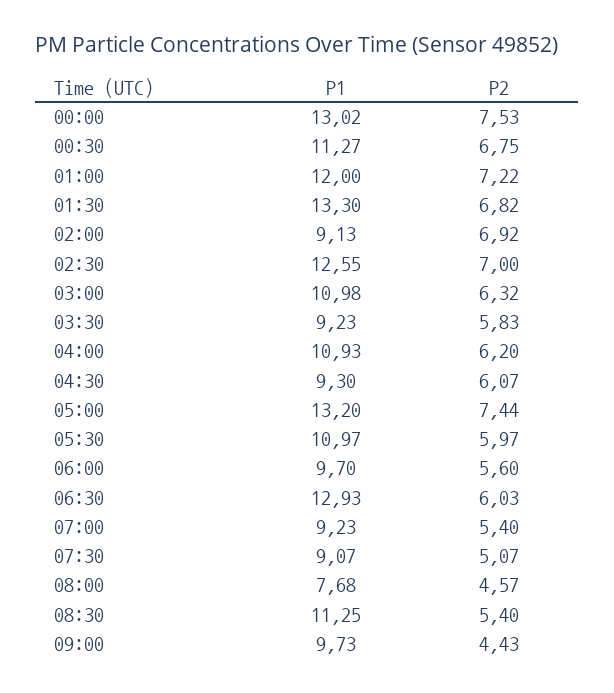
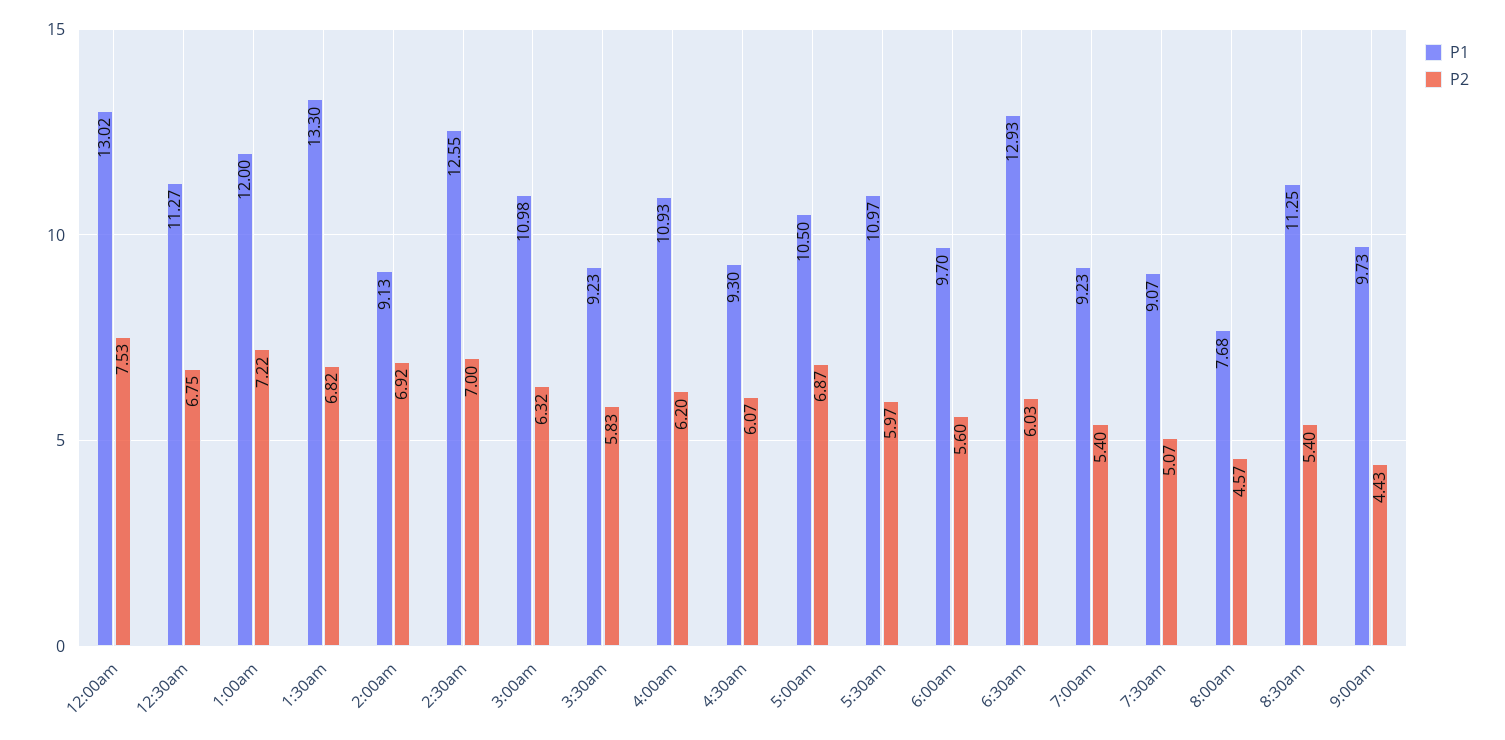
P1, 05:00: 13.2 -> 10.5
P2, 05:00: 7.44 -> 6.87

